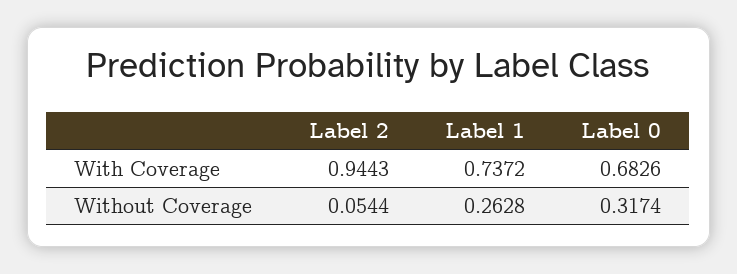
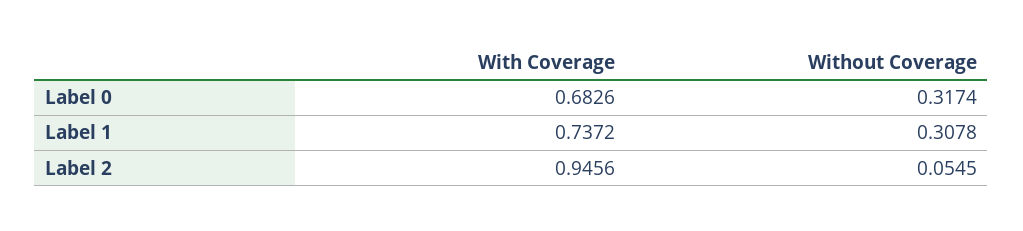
Label 2, With Coverage: 0.9443 -> 0.9456
Label 2, Without Coverage: 0.0544 -> 0.0545
Label 1, Without Coverage: 0.2628 -> 0.3078

